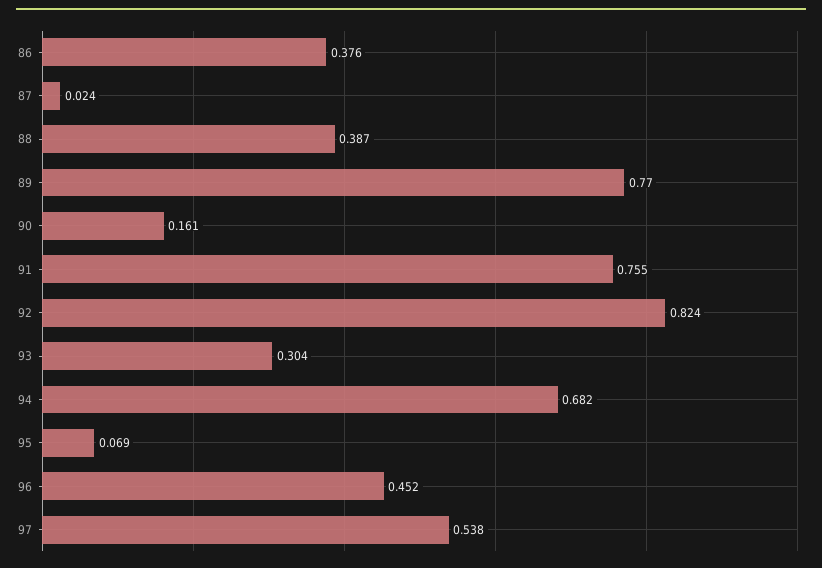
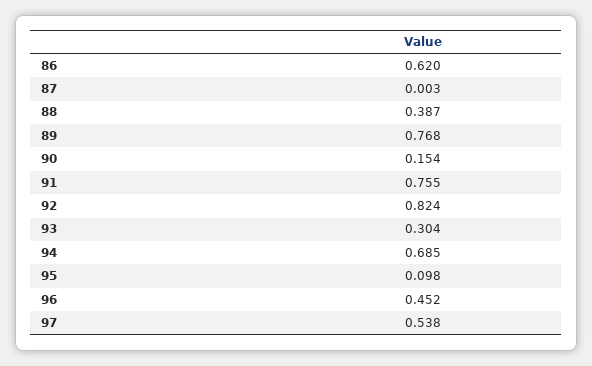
86: 0.376 -> 0.62
87: 0.024 -> 0.003
89: 0.77 -> 0.768
90: 0.161 -> 0.154
94: 0.682 -> 0.685
95: 0.069 -> 0.098

